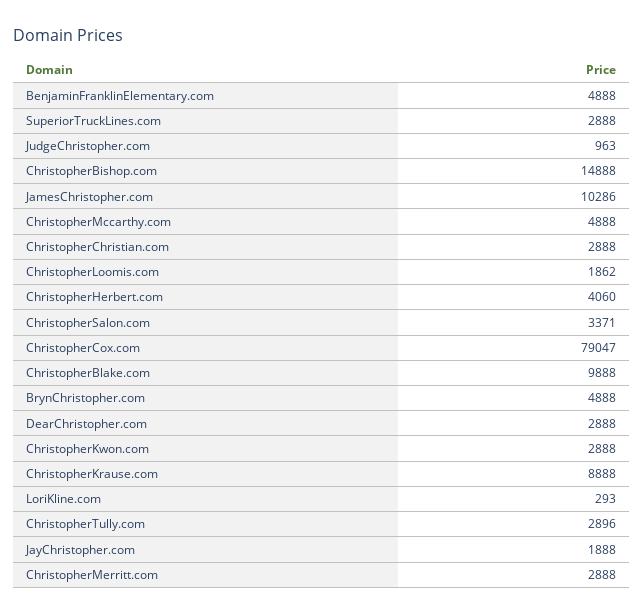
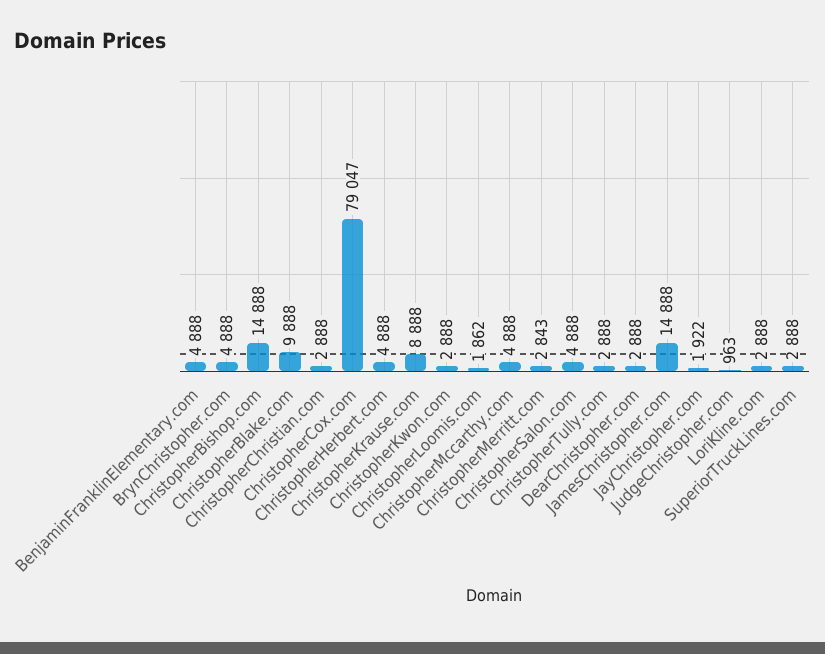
JamesChristopher.com: 10286 -> 14888
ChristopherHerbert.com: 4060 -> 4888
ChristopherSalon.com: 3371 -> 4888
LoriKline.com: 293 -> 2888
ChristopherTully.com: 2896 -> 2888
JayChristopher.com: 1888 -> 1922
ChristopherMerritt.com: 2888 -> 2843

